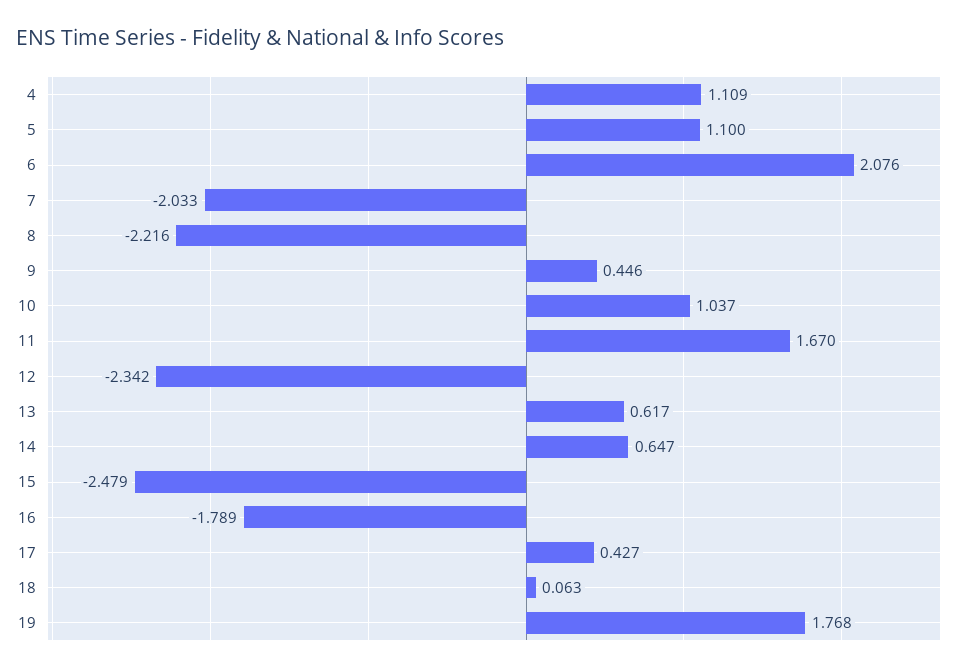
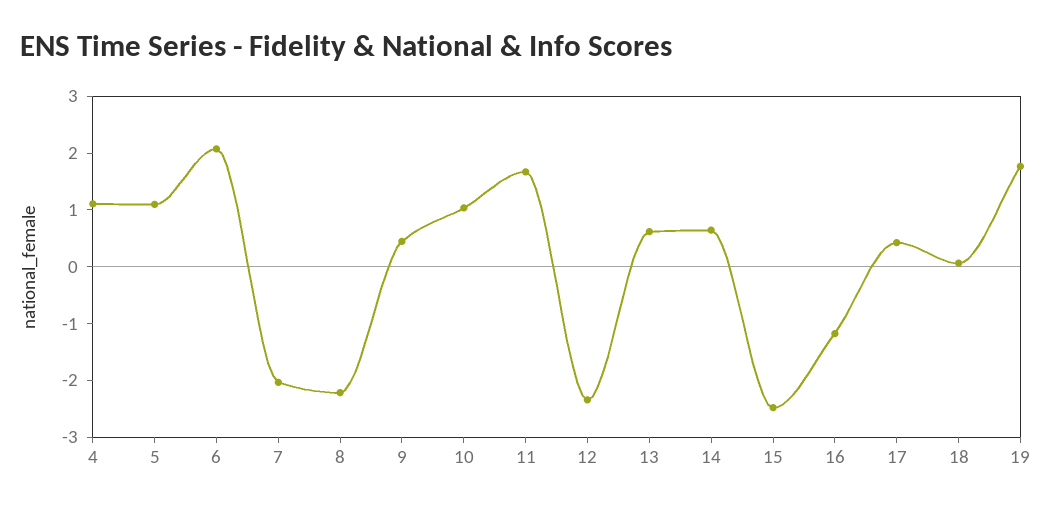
16: -1.789 -> -1.2

